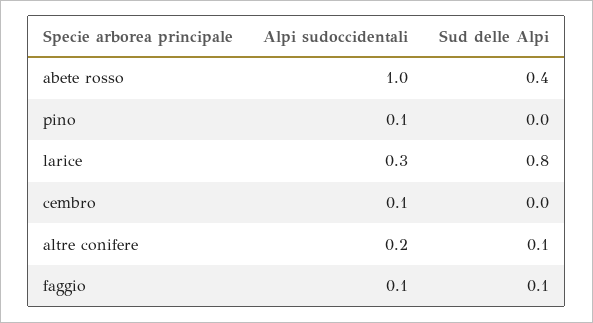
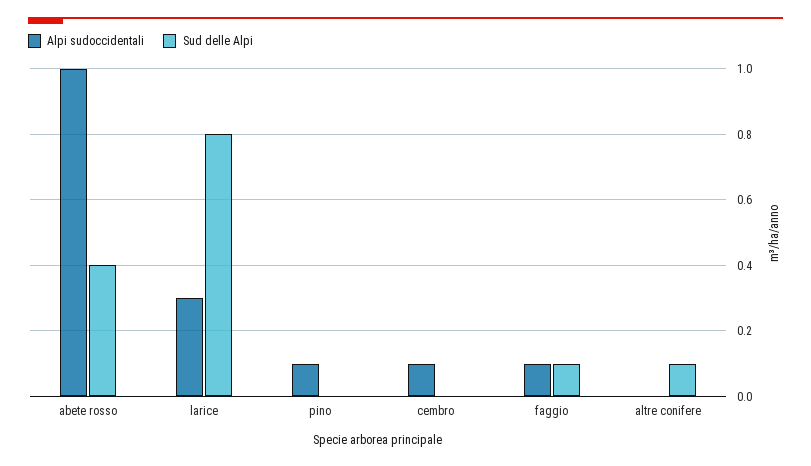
Alpi sudoccidentali, altre conifere: 0.2 -> 0

